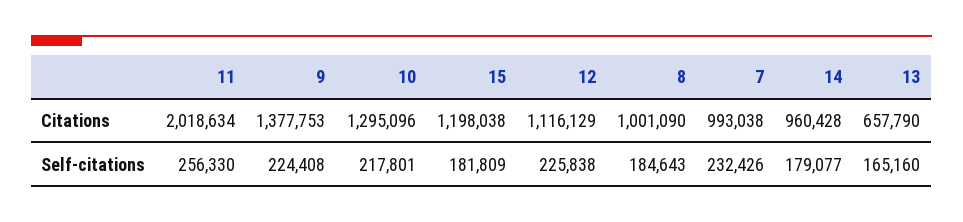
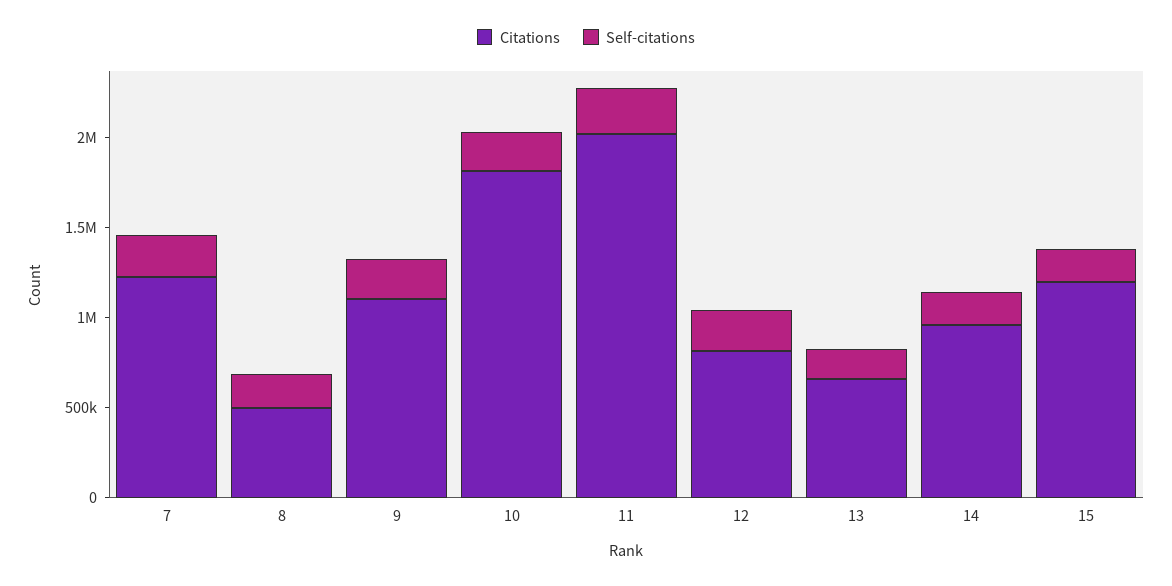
Citations, 9: 1377753 -> 1100000
Citations, 10: 1295096 -> 1800000
Citations, 12: 1116129 -> 800000
Citations, 8: 1001090 -> 500000
Citations, 7: 993038 -> 1200000

